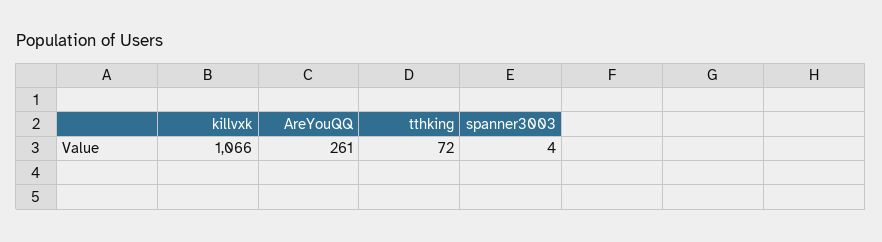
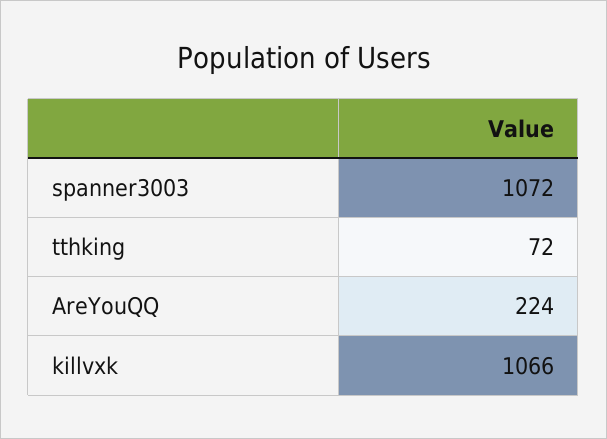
AreYouQQ: 261 -> 224
spanner3003: 4 -> 1072

